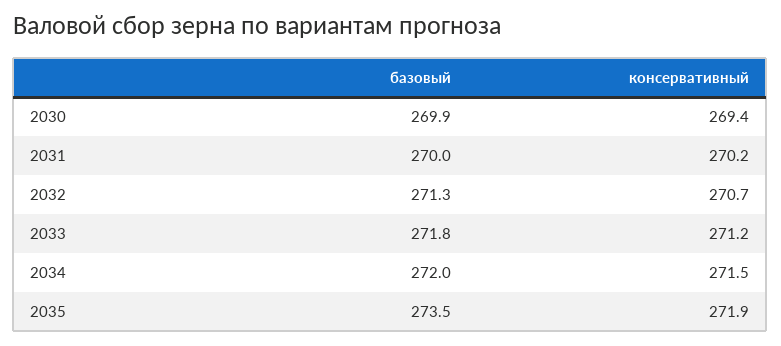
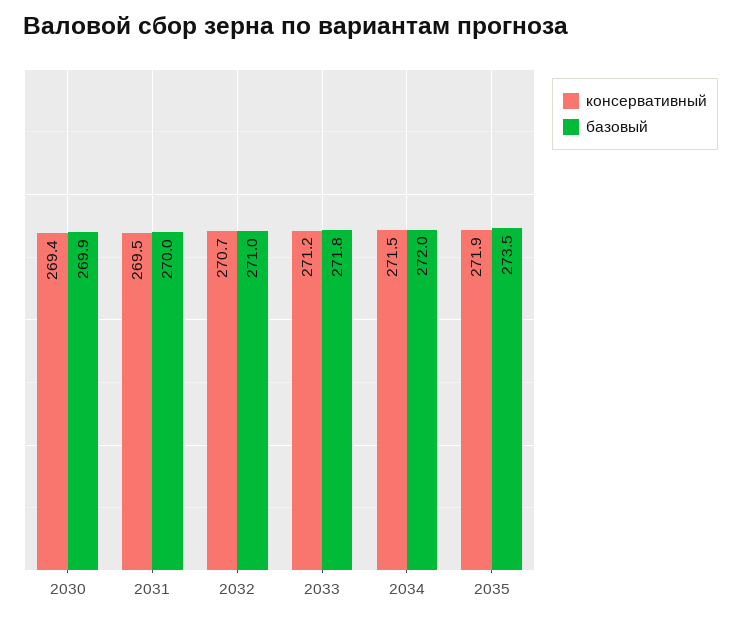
консервативный, 2031: 270.2 -> 269.5
базовый, 2032: 271.3 -> 271

